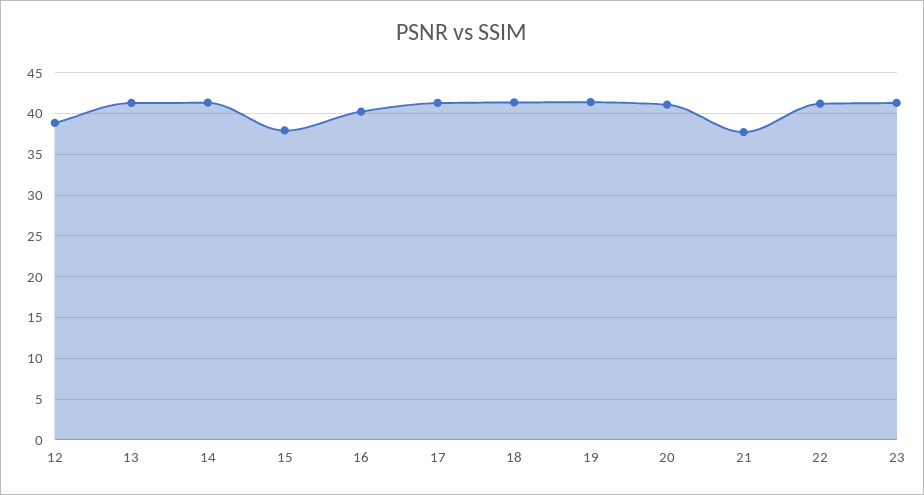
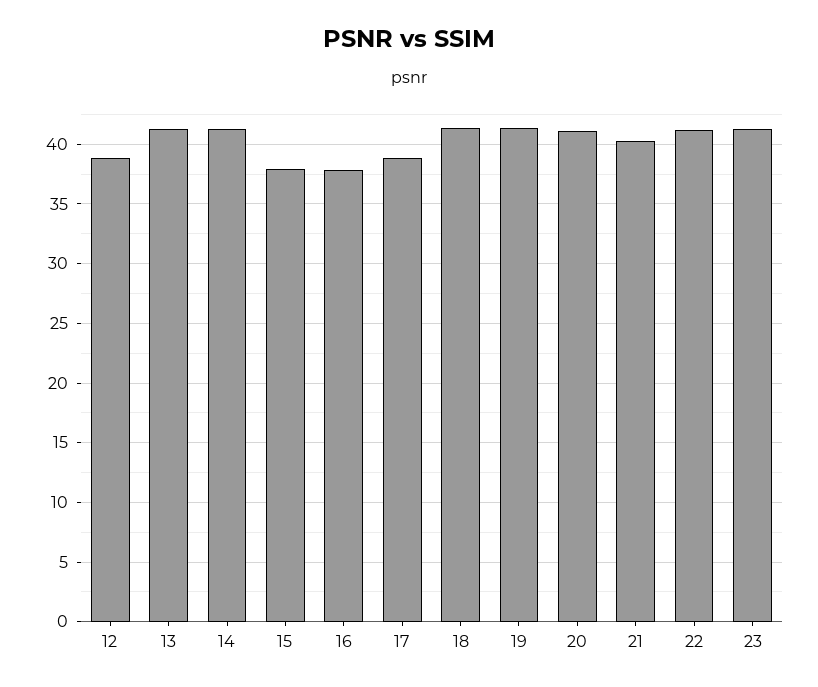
16: 40 -> 38
17: 41 -> 39
21: 38 -> 40

